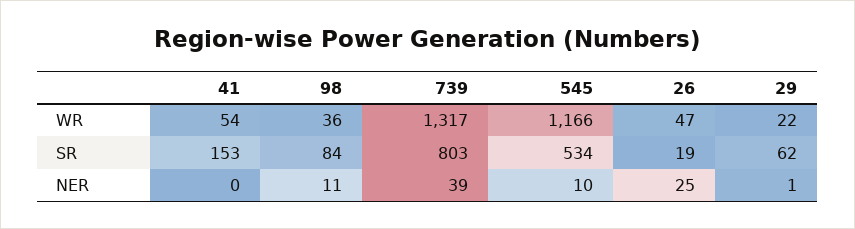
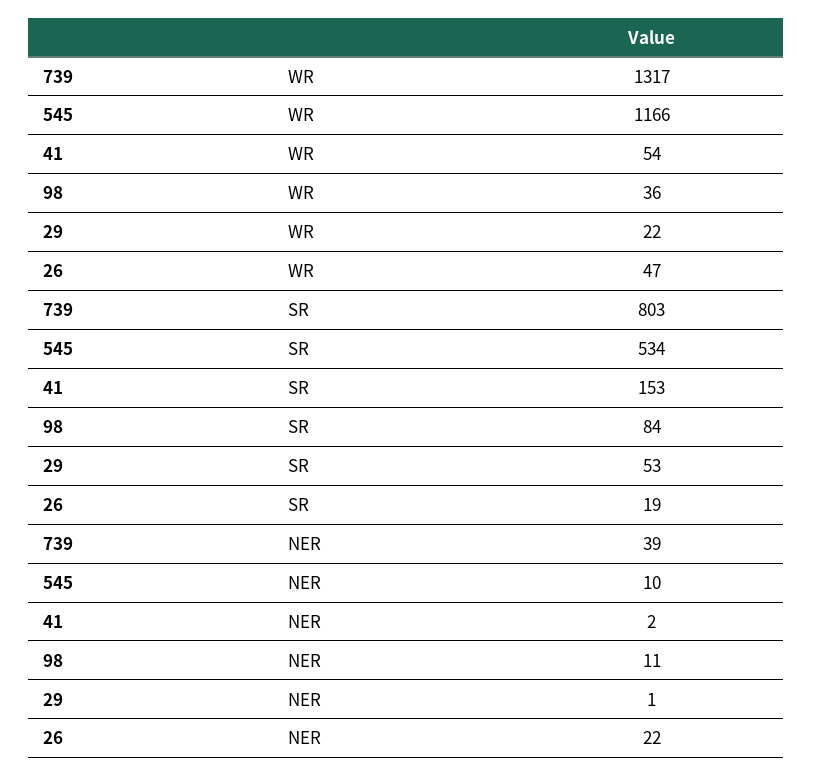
29, SR: 62 -> 53
41, NER: 0 -> 2
26, NER: 25 -> 22

